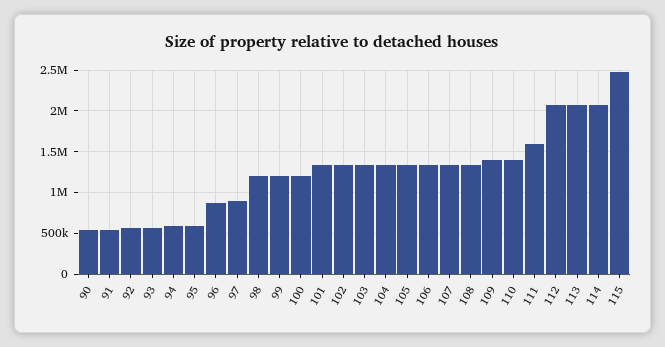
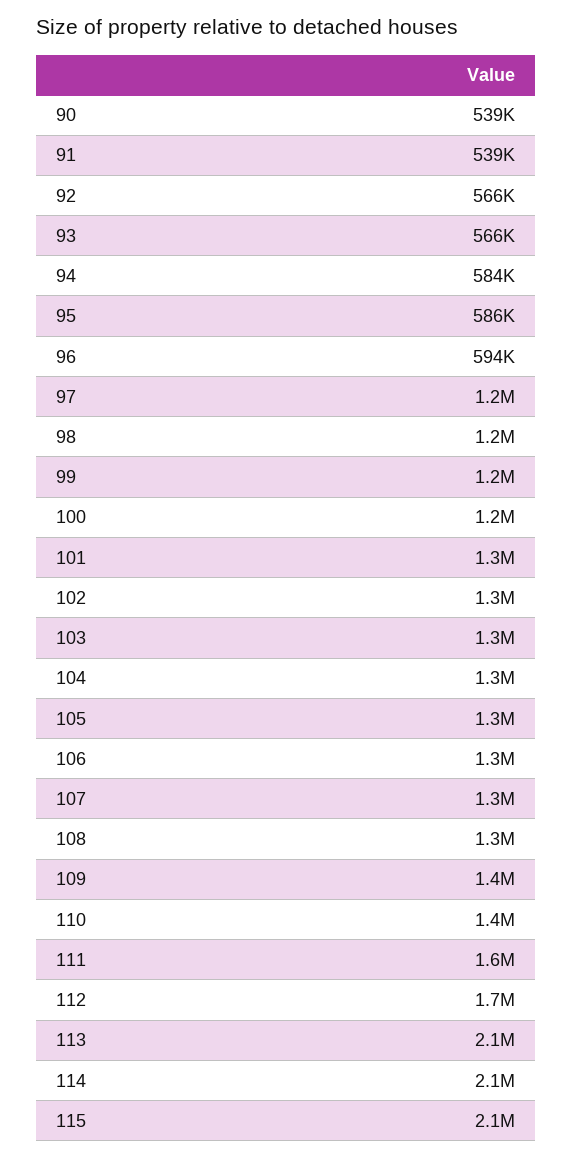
96: 900000 -> 594000
97: 900000 -> 1200000
112: 2100000 -> 1700000
115: 2500000 -> 2100000

